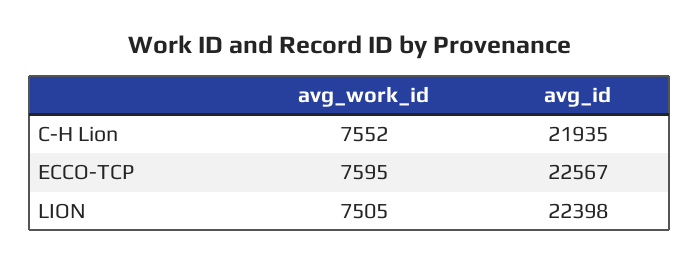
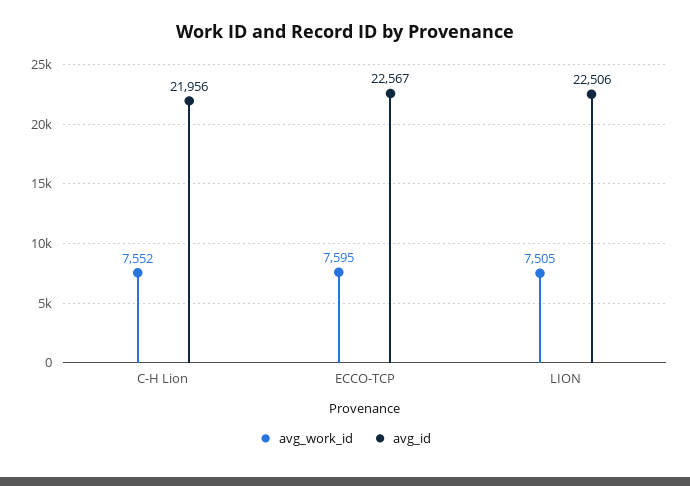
avg_id, C-H Lion: 21935 -> 21956
avg_id, LION: 22398 -> 22506

